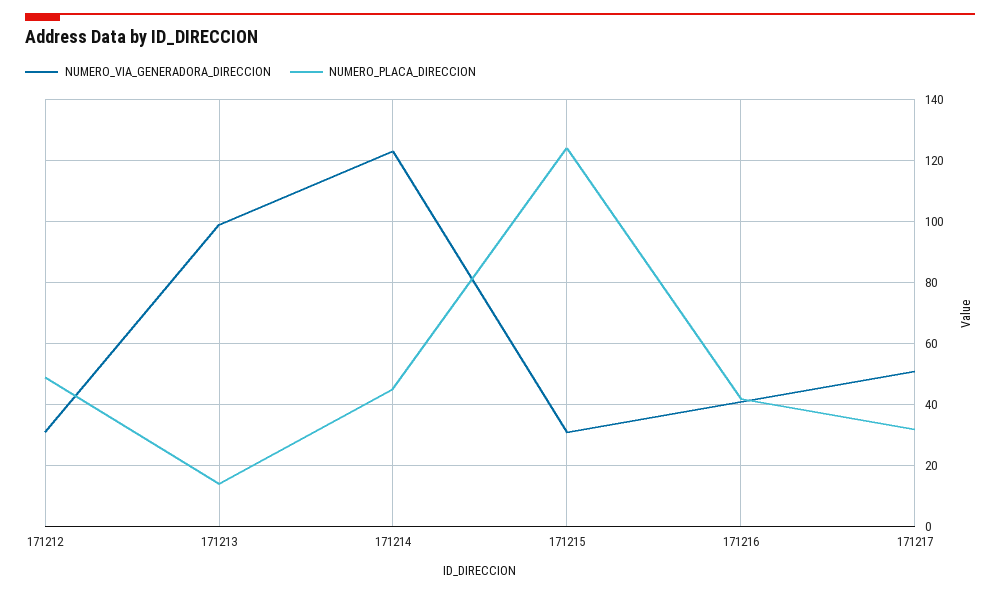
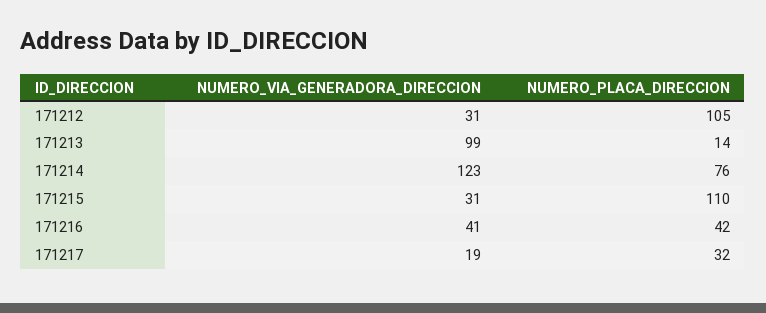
NUMERO_PLACA_DIRECCION, 171212: 50 -> 105
NUMERO_PLACA_DIRECCION, 171214: 45 -> 76
NUMERO_PLACA_DIRECCION, 171215: 125 -> 110
NUMERO_VIA_GENERADORA_DIRECCION, 171217: 50 -> 19

